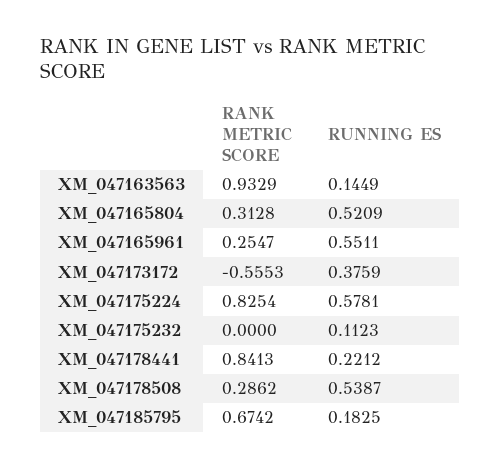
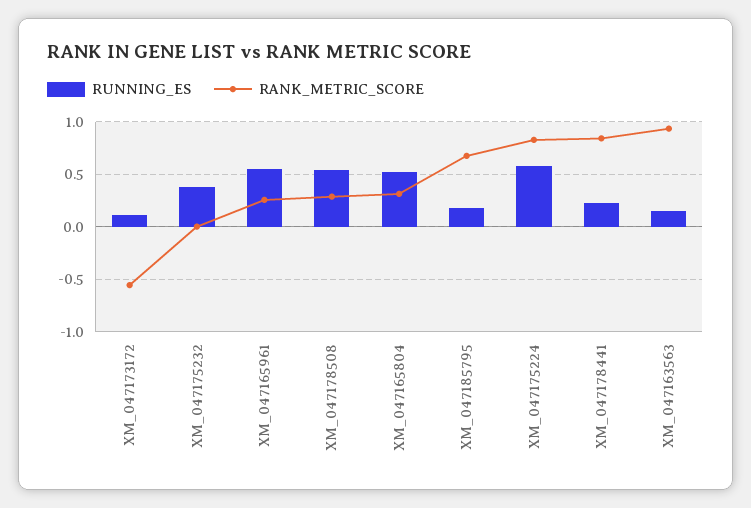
RUNNING ES, XM_047173172: 0.3759 -> 0.1
RUNNING ES, XM_047175232: 0.1123 -> 0.4

